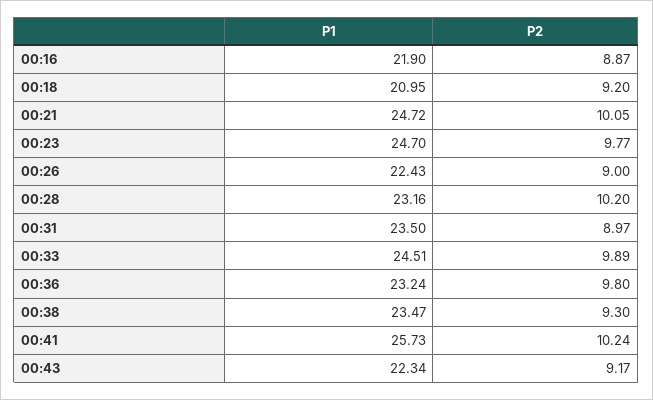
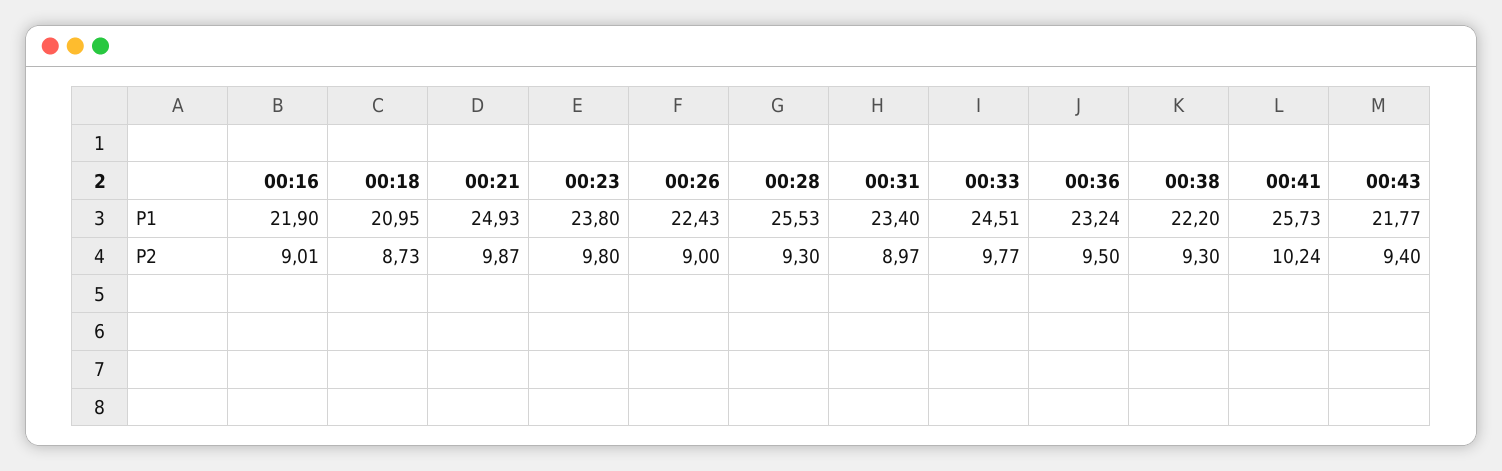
P2, 00:16: 8.87 -> 9.01
P2, 00:18: 9.2 -> 8.73
P1, 00:21: 24.72 -> 24.93
P2, 00:21: 10.05 -> 9.87
P1, 00:23: 24.7 -> 23.8
P2, 00:23: 9.77 -> 9.8
P1, 00:28: 23.16 -> 25.53
P2, 00:28: 10.2 -> 9.3
P1, 00:31: 23.5 -> 23.4
P2, 00:33: 9.89 -> 9.77
P2, 00:36: 9.8 -> 9.5
P1, 00:38: 23.47 -> 22.2
P1, 00:43: 22.34 -> 21.77
P2, 00:43: 9.17 -> 9.4

